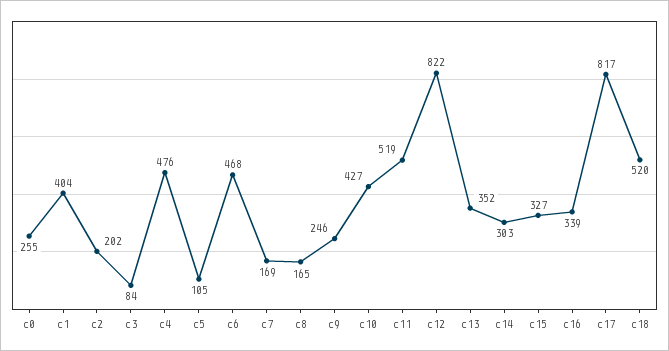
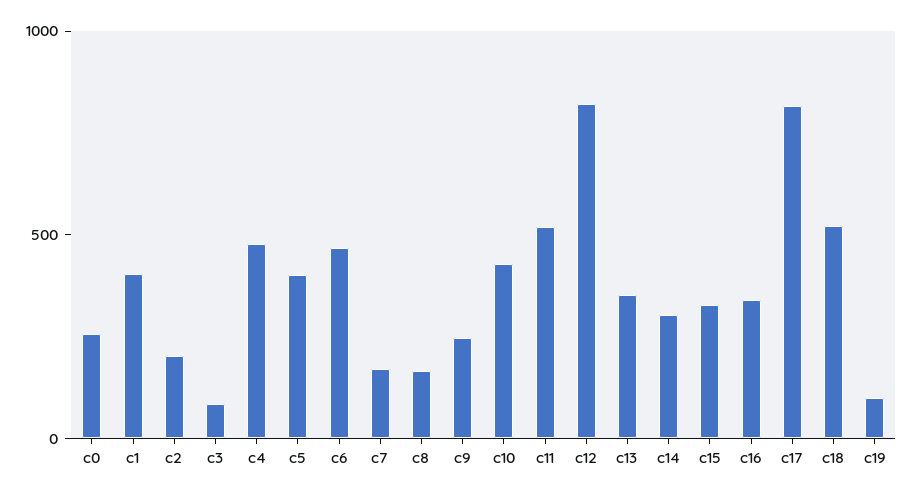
c5: 105 -> 400
c19: none -> 100

